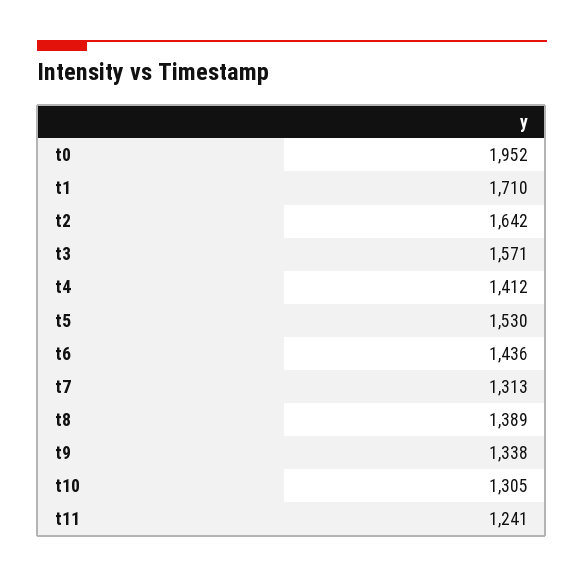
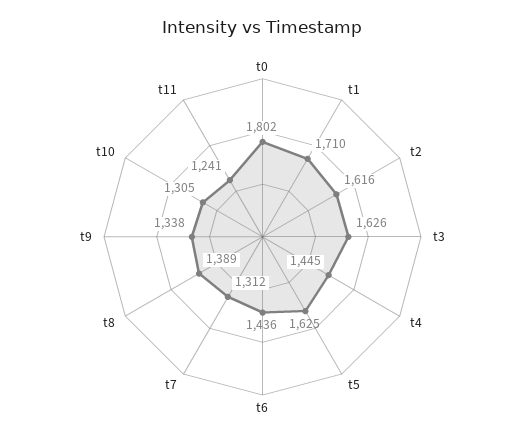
t0: 1952 -> 1802
t2: 1642 -> 1616
t3: 1571 -> 1626
t4: 1412 -> 1445
t5: 1530 -> 1625
t7: 1313 -> 1312

